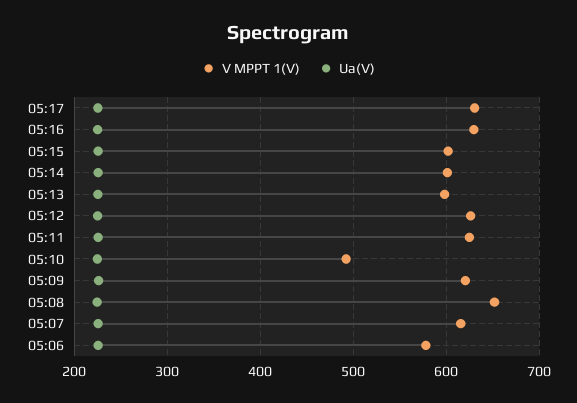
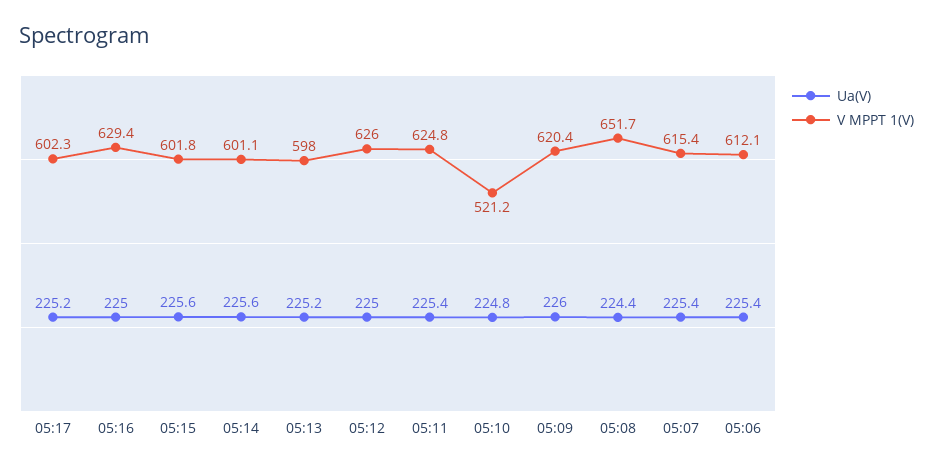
V MPPT 1(V), 05:17: 630 -> 602.3
V MPPT 1(V), 05:10: 490 -> 521.2
V MPPT 1(V), 05:06: 580 -> 612.1

